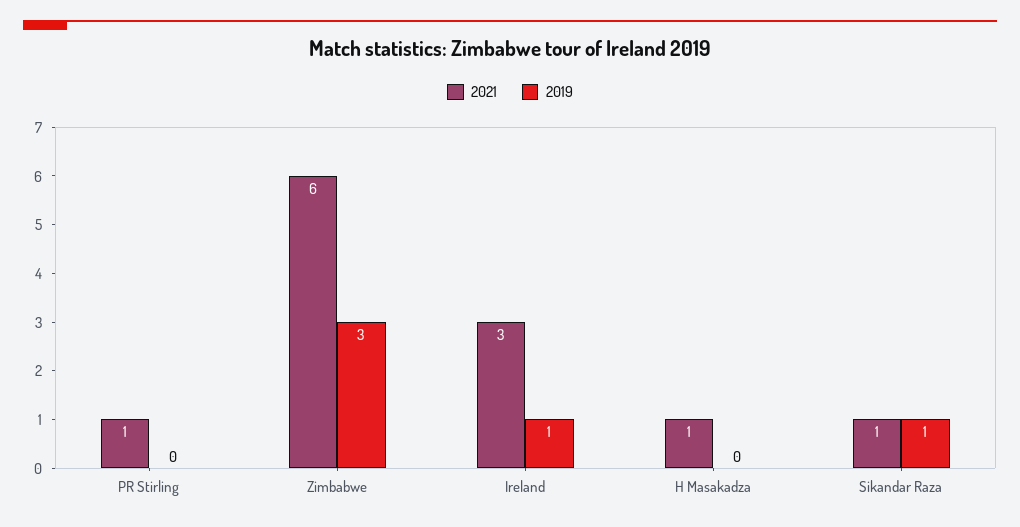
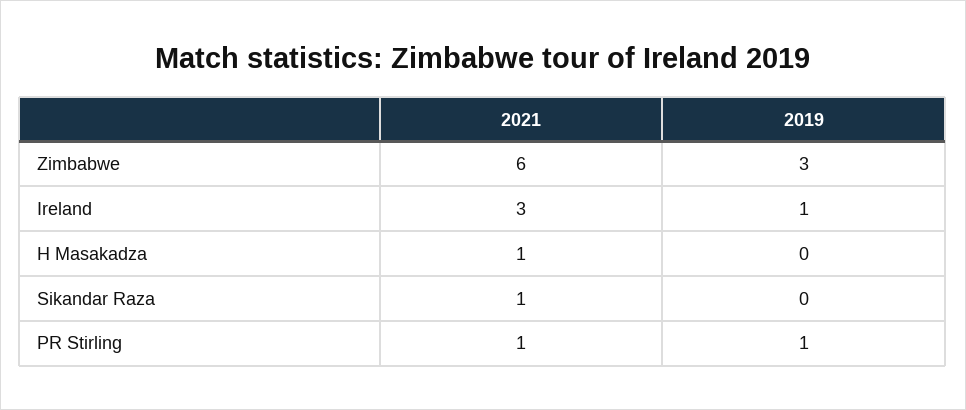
2019, PR Stirling: 0 -> 1
2019, Sikandar Raza: 1 -> 0

